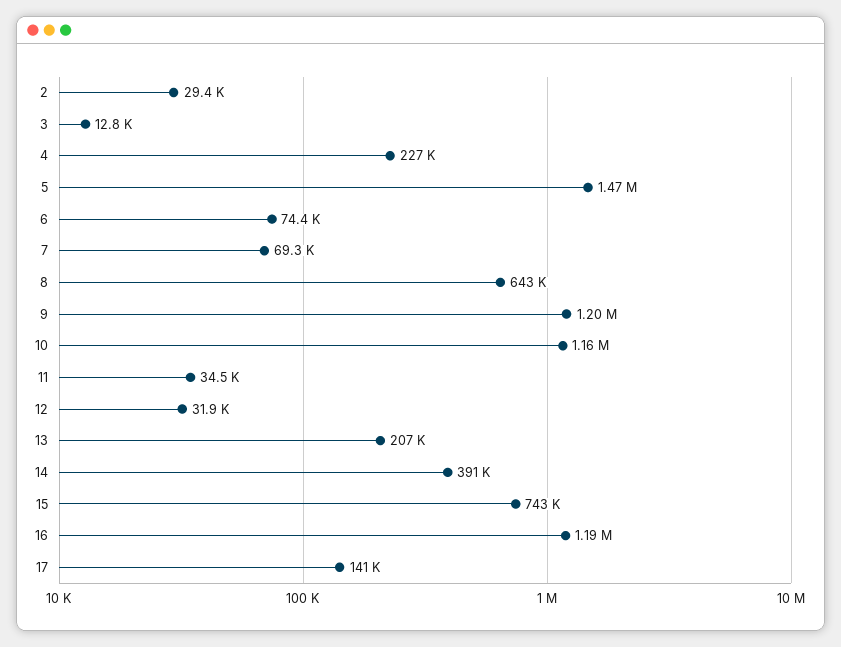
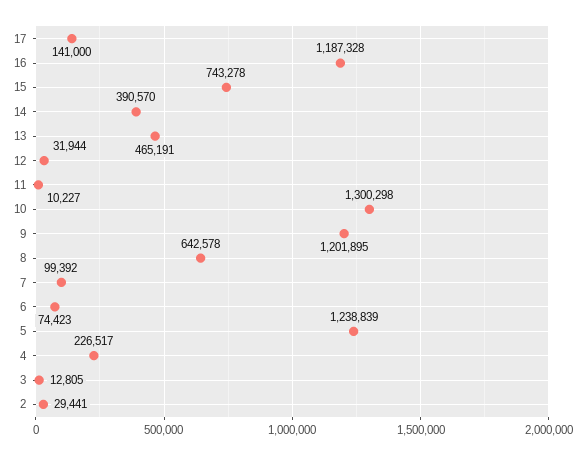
5: 1470000 -> 1238839
7: 69300 -> 99392
10: 1160000 -> 1300298
11: 34500 -> 10227
13: 207000 -> 465191

